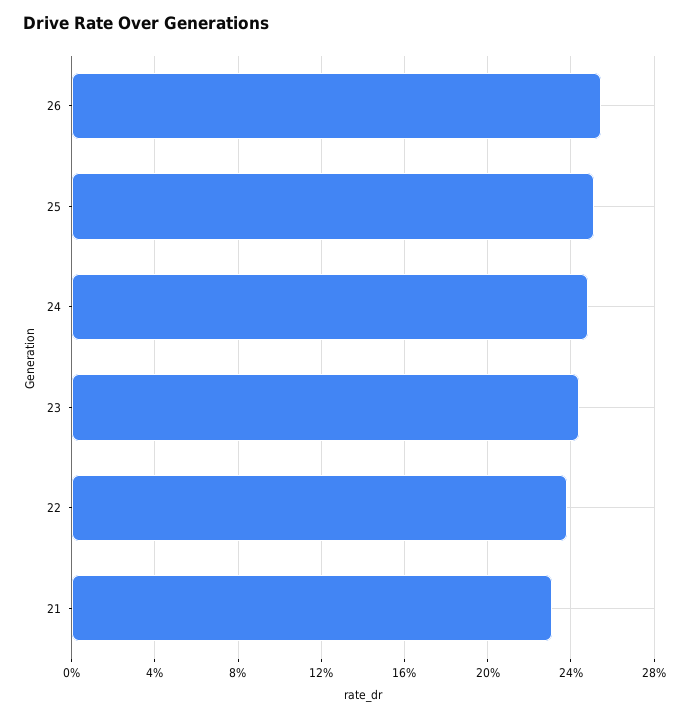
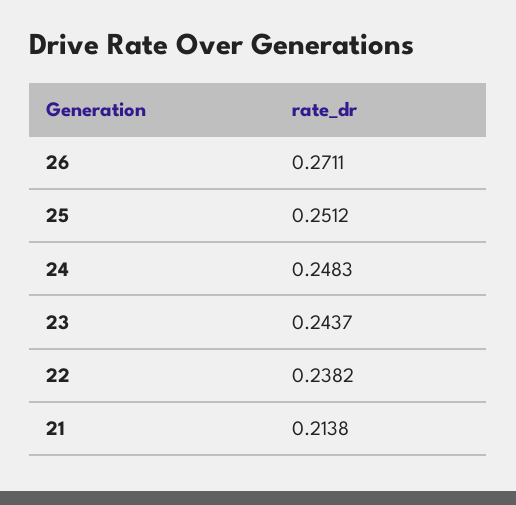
26: 0.255 -> 0.2711
21: 0.23 -> 0.2138

